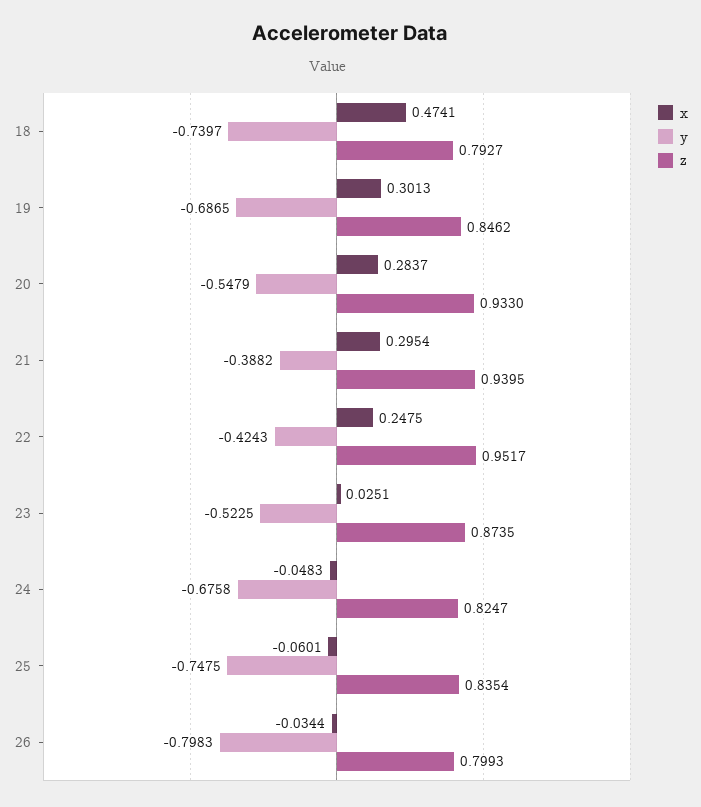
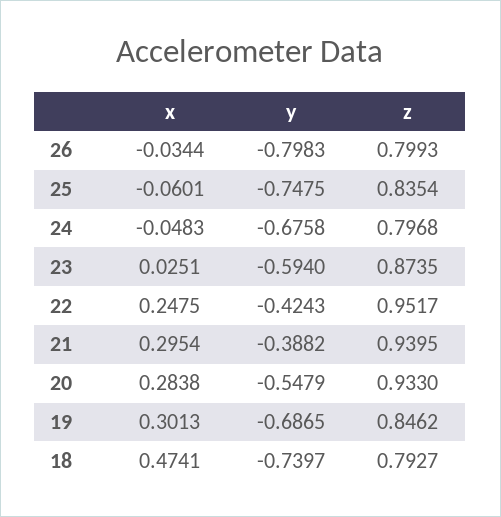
x, 20: 0.2837 -> 0.2838
y, 23: -0.5225 -> -0.594
z, 24: 0.8247 -> 0.7968

